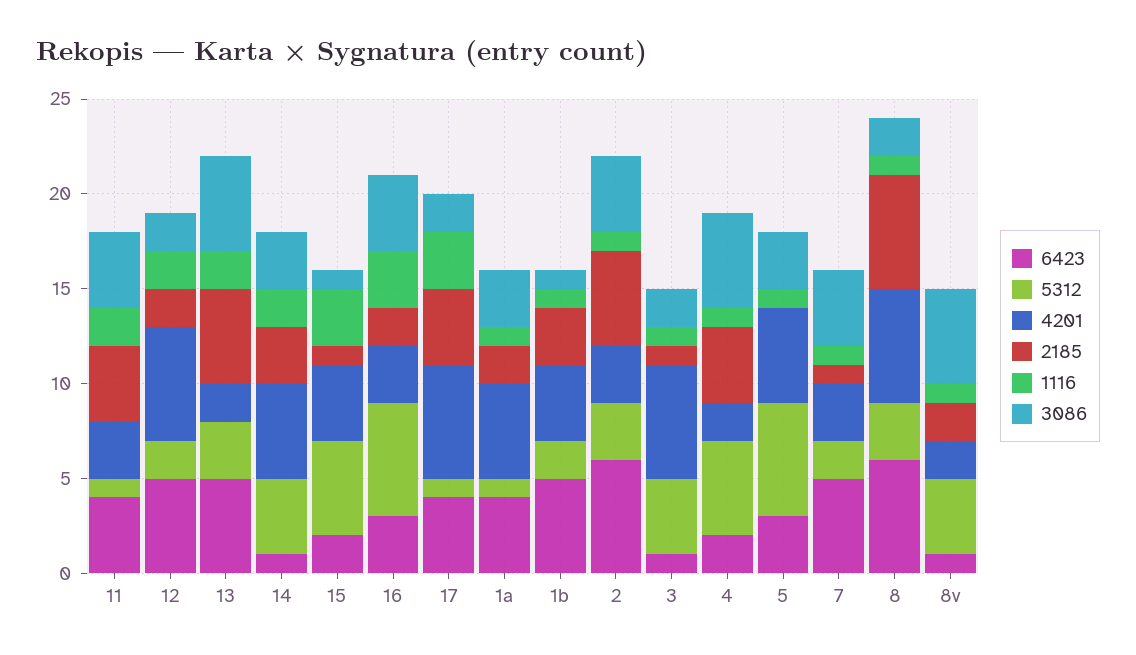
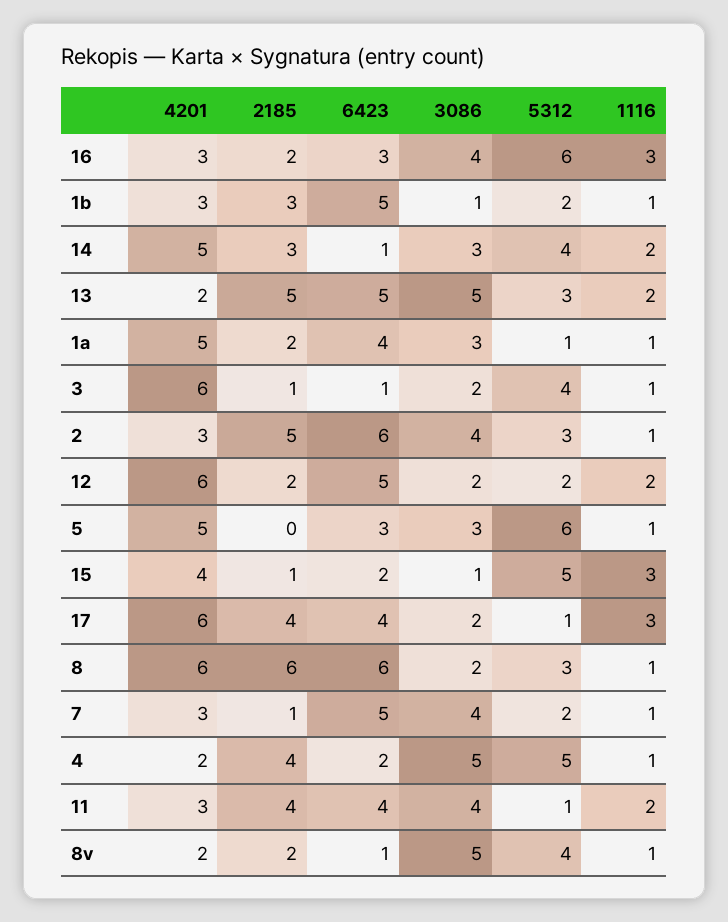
4201, 1b: 4 -> 3

